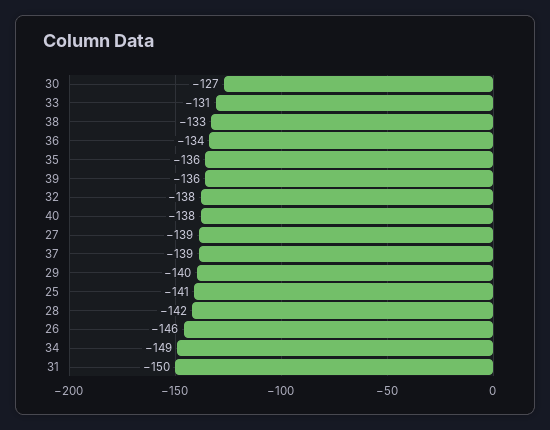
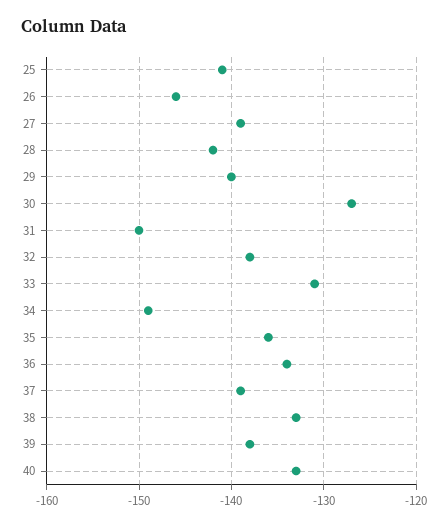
39: -136 -> -138
40: -138 -> -133

